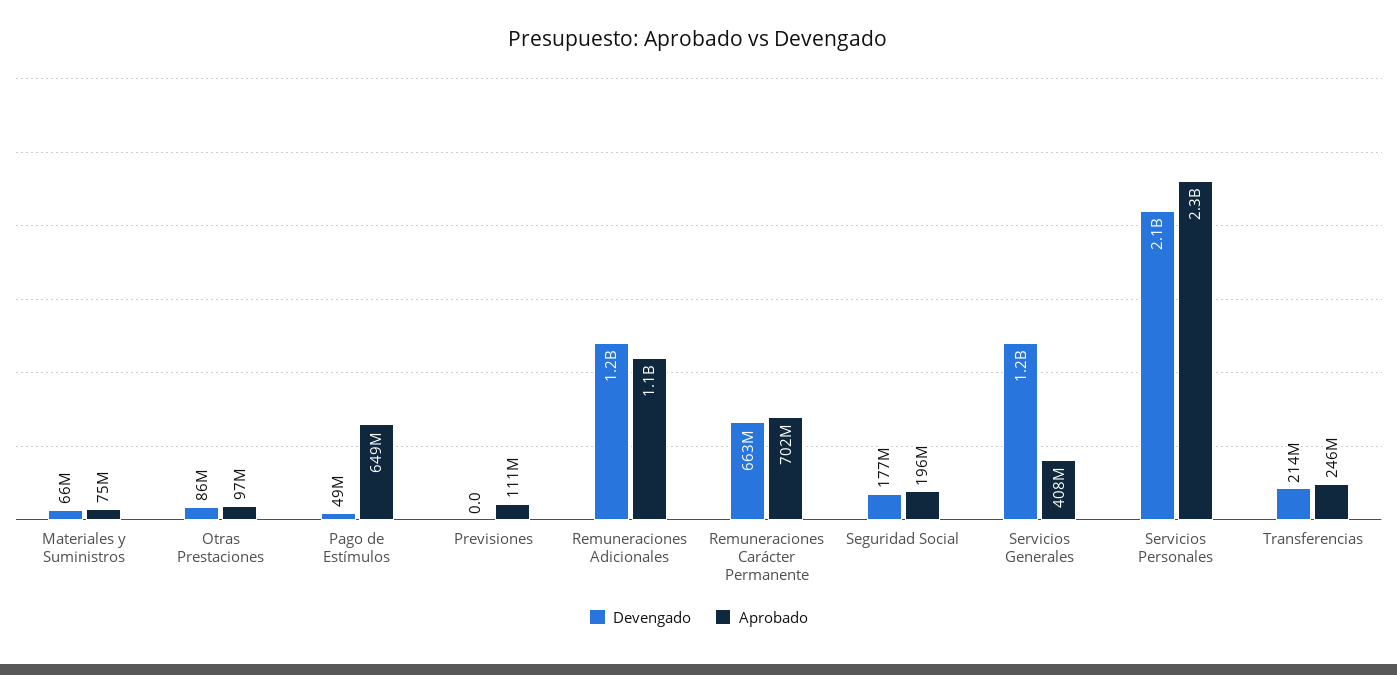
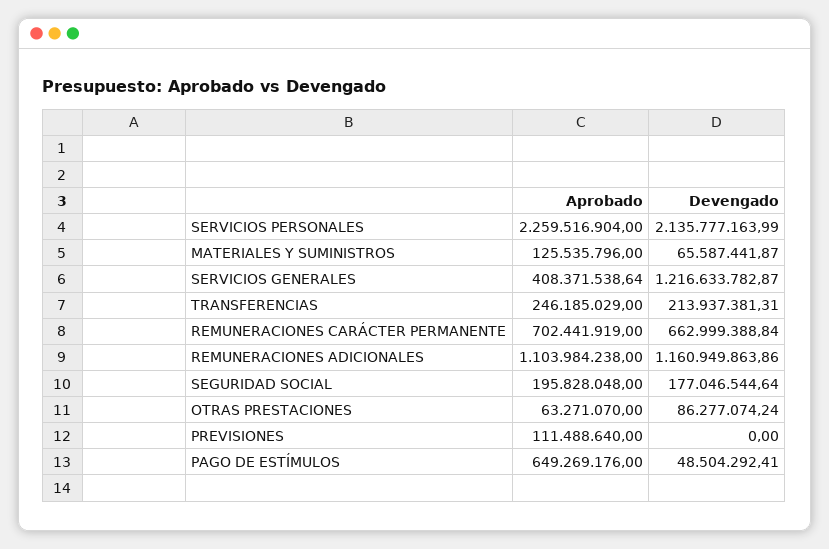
Aprobado, Materiales y Suministros: 75000000 -> 125535796
Aprobado, Otras Prestaciones: 97000000 -> 63271070

